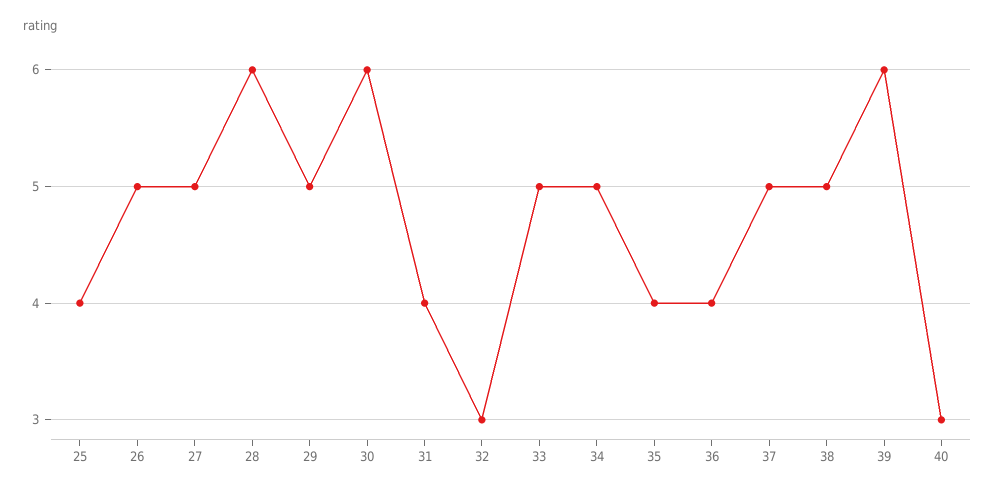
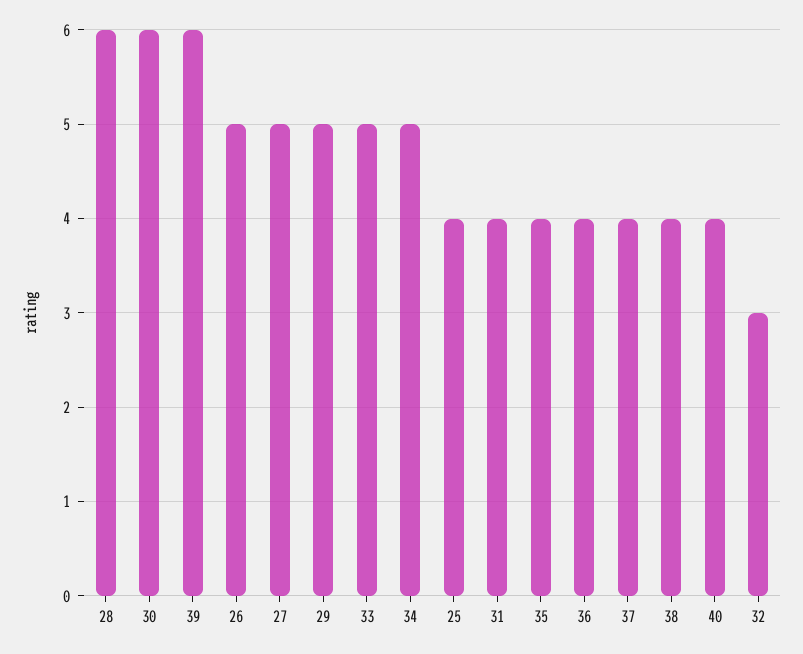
37: 5 -> 4
38: 5 -> 4
40: 3 -> 4

